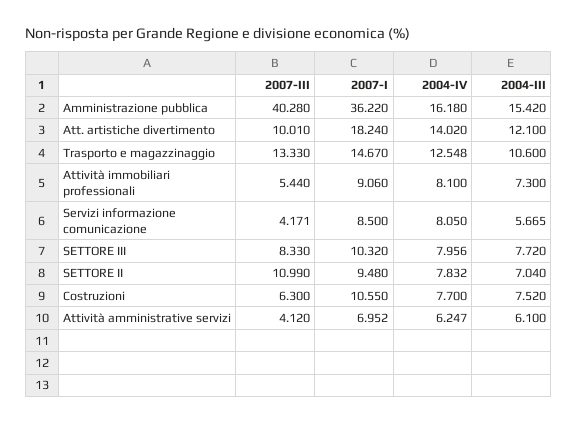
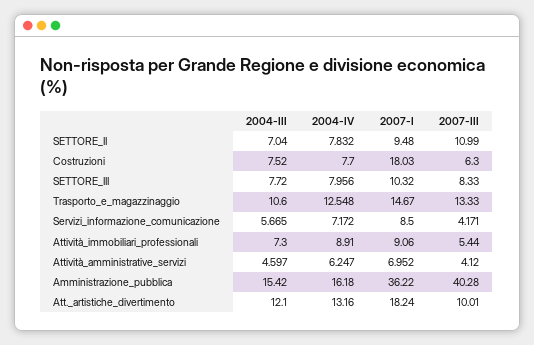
2004-IV, Att. artistiche divertimento: 14.02 -> 13.16
2004-IV, Attività immobiliari professionali: 8.1 -> 8.91
2004-IV, Servizi informazione comunicazione: 8.05 -> 7.172
2007-I, Costruzioni: 10.55 -> 18.03
2004-III, Attività amministrative servizi: 6.1 -> 4.597

